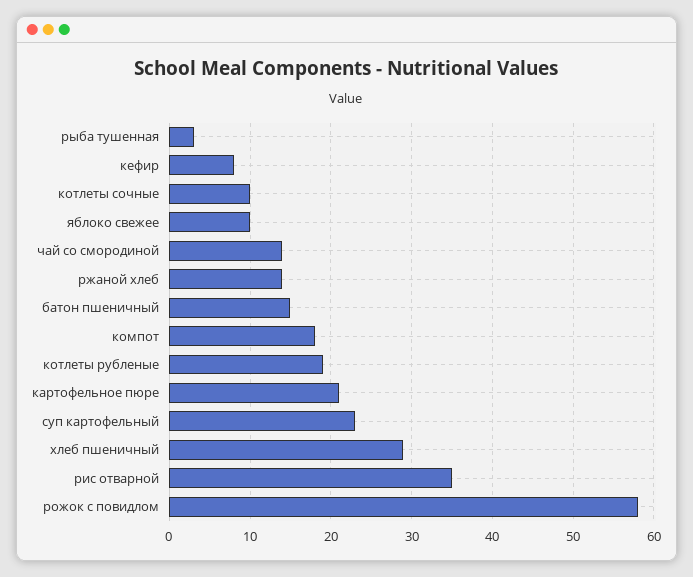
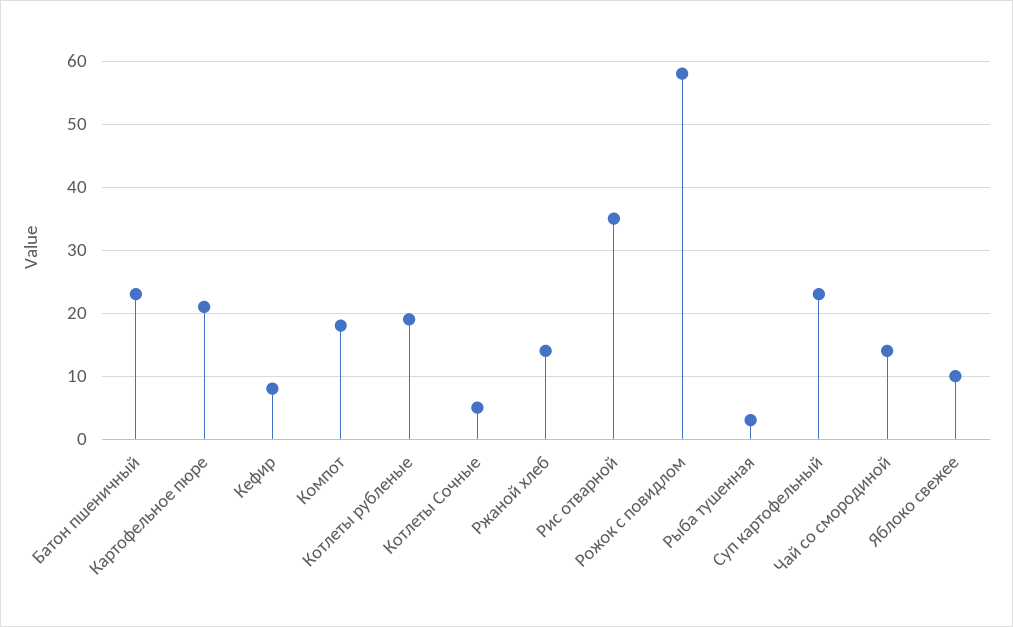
котлеты сочные: 10 -> 5
батон пшеничный: 15 -> 23
хлеб пшеничный: 29 -> none

